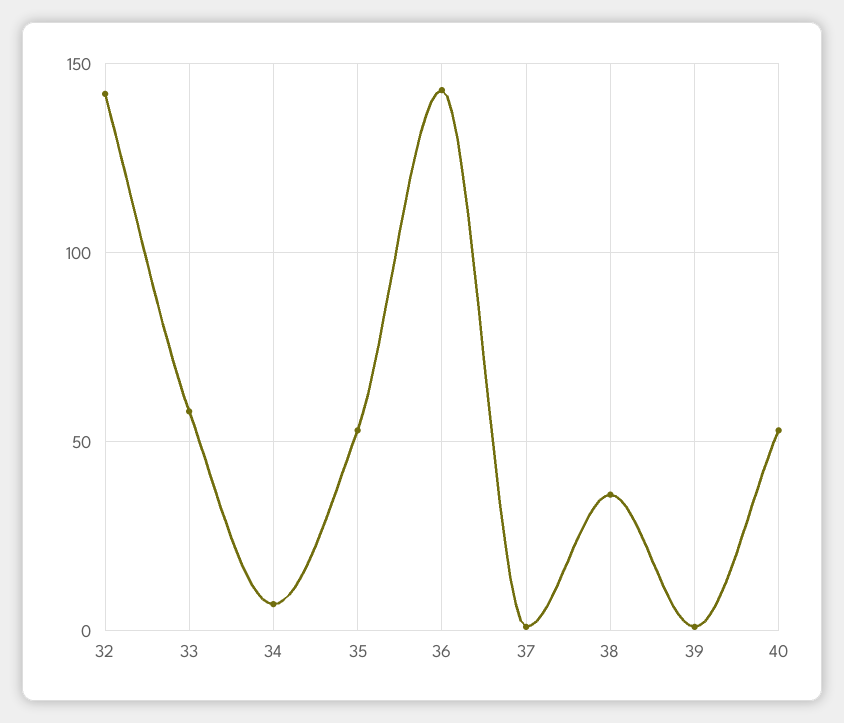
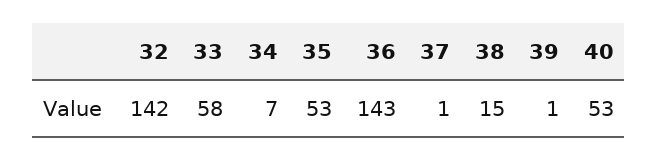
38: 35 -> 15

